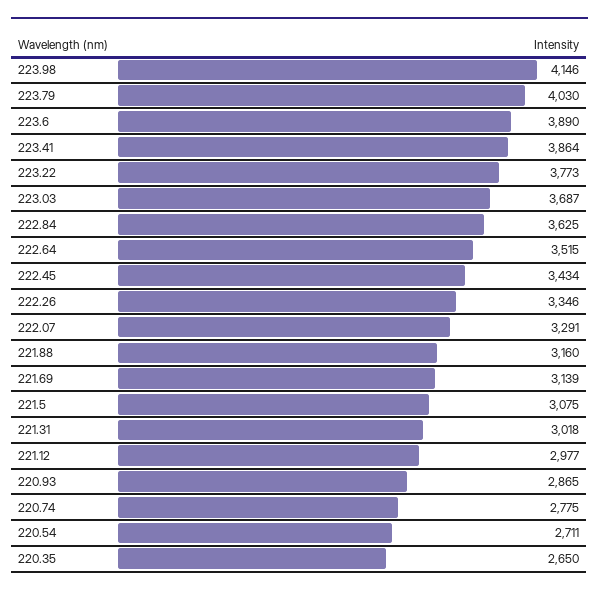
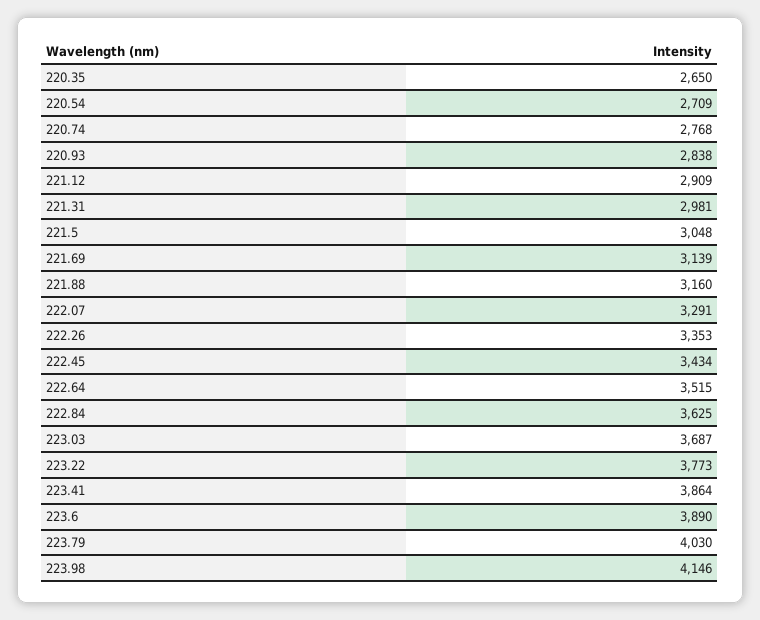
222.26: 3346 -> 3353
221.5: 3075 -> 3048
221.31: 3018 -> 2981
221.12: 2977 -> 2909
220.93: 2865 -> 2838
220.74: 2775 -> 2768
220.54: 2711 -> 2709

